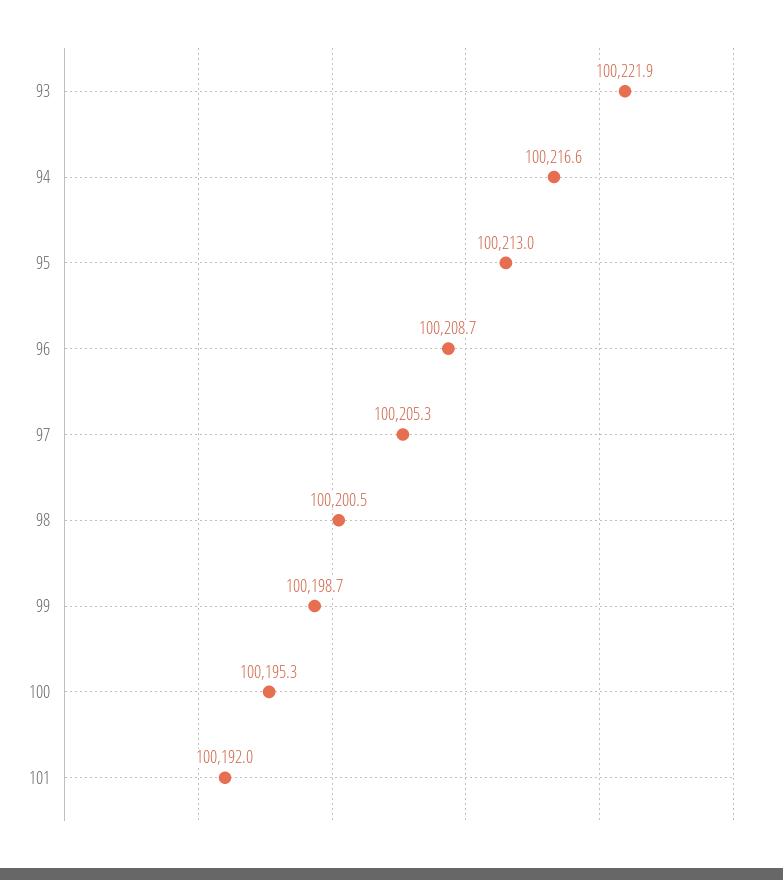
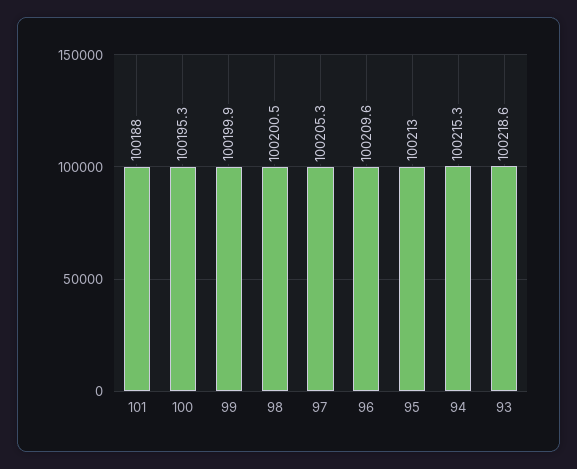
93: 100221.9 -> 100218.6
94: 100216.6 -> 100215.3
96: 100208.7 -> 100209.6
99: 100198.7 -> 100199.9
101: 100192 -> 100188

